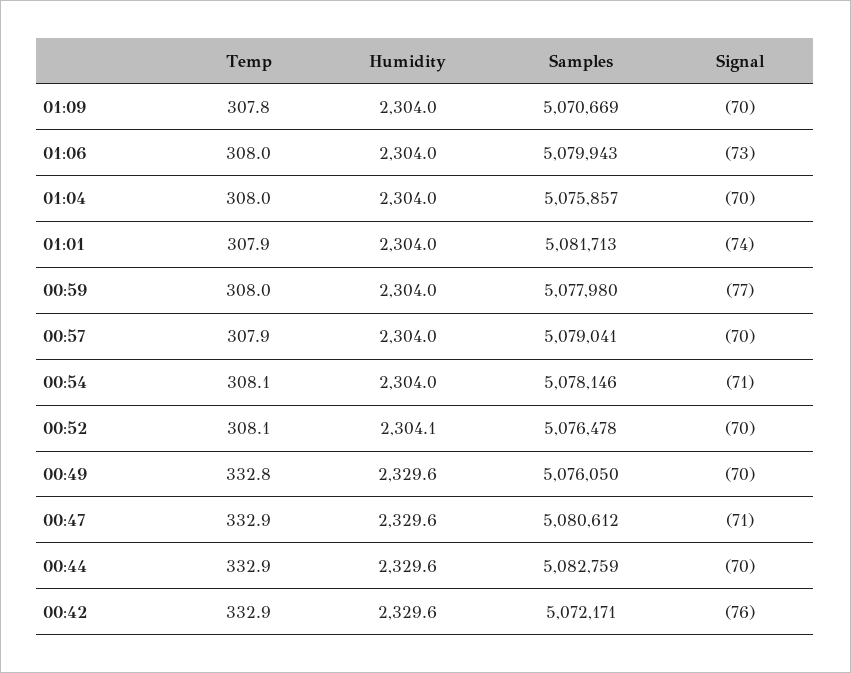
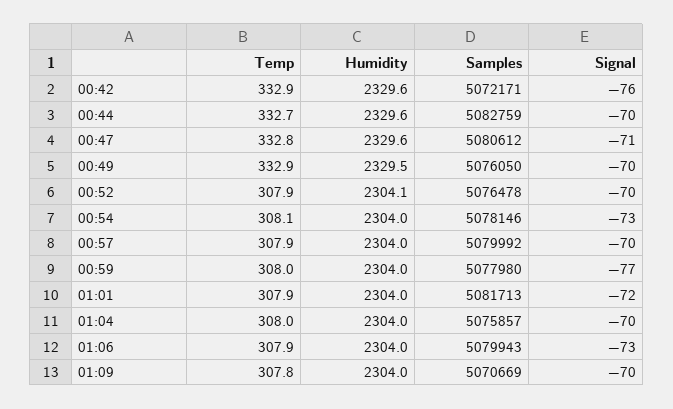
Temp, 01:06: 308 -> 307.9
Signal, 01:01: -74 -> -72
Samples, 00:57: 5079041 -> 5079992
Signal, 00:54: -71 -> -73
Temp, 00:52: 308.1 -> 307.9
Temp, 00:49: 332.8 -> 332.9
Humidity, 00:49: 2329.6 -> 2329.5
Temp, 00:47: 332.9 -> 332.8
Temp, 00:44: 332.9 -> 332.7

